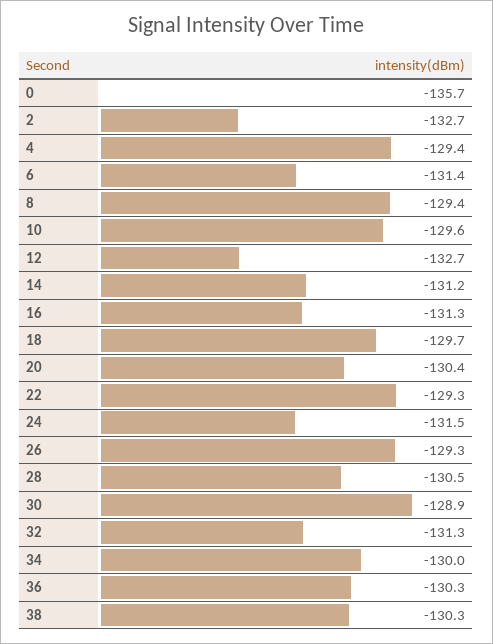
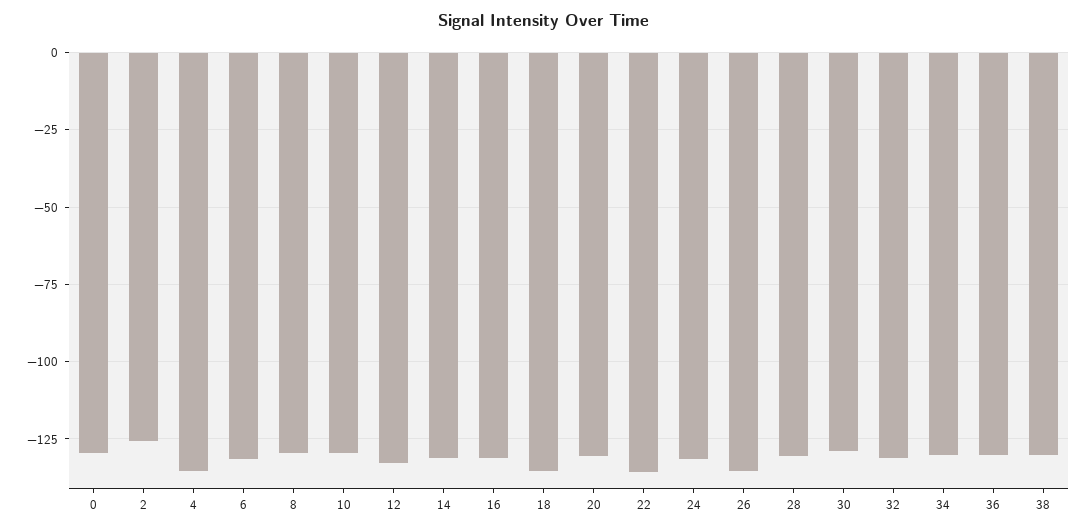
0: -135.7 -> -130
2: -132.7 -> -125
4: -129.4 -> -135
18: -129.7 -> -135
22: -129.3 -> -135
26: -129.3 -> -135

